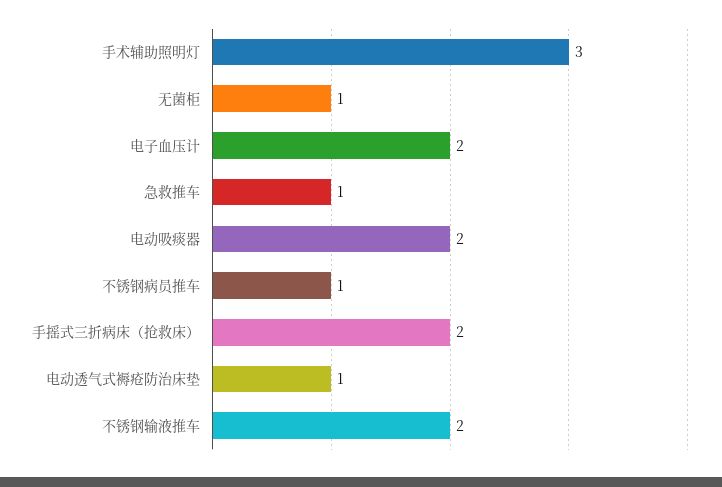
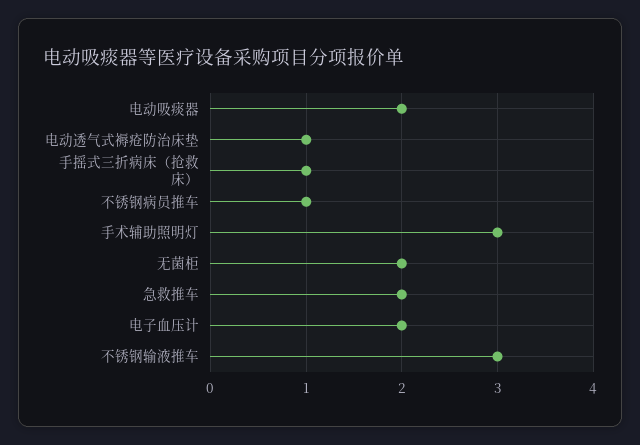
无菌柜: 1 -> 2
急救推车: 1 -> 2
手摇式三折病床（抢救床）: 2 -> 1
不锈钢输液推车: 2 -> 3

